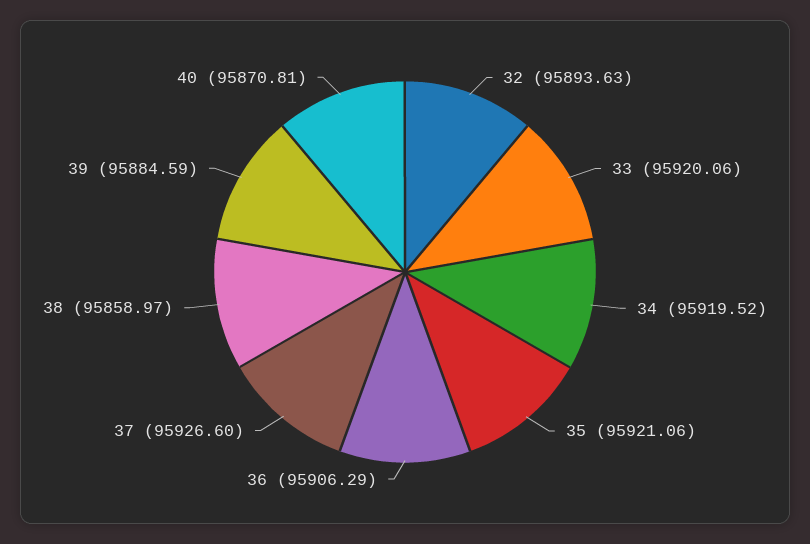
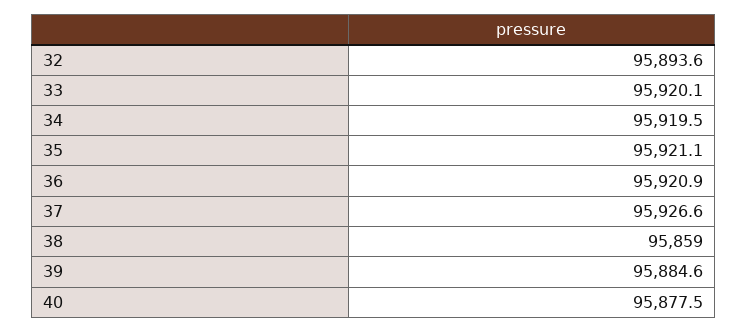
36: 95906.29 -> 95920.9
40: 95870.81 -> 95877.5

